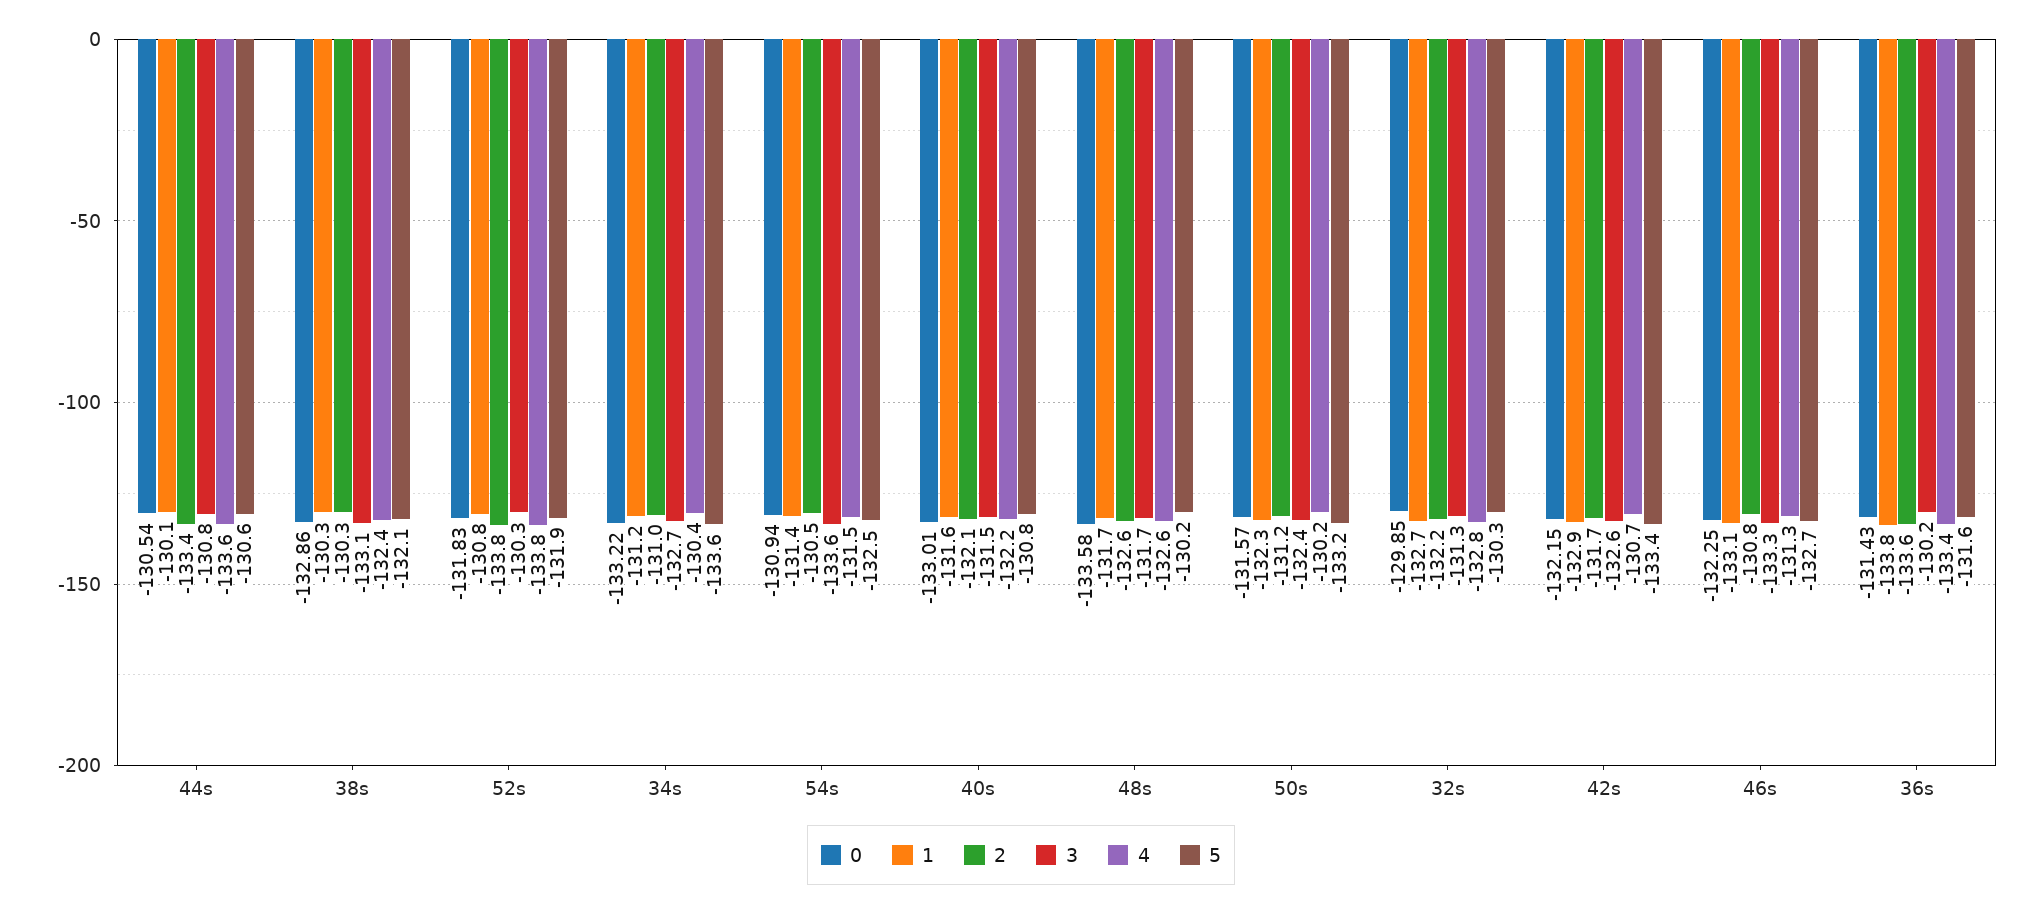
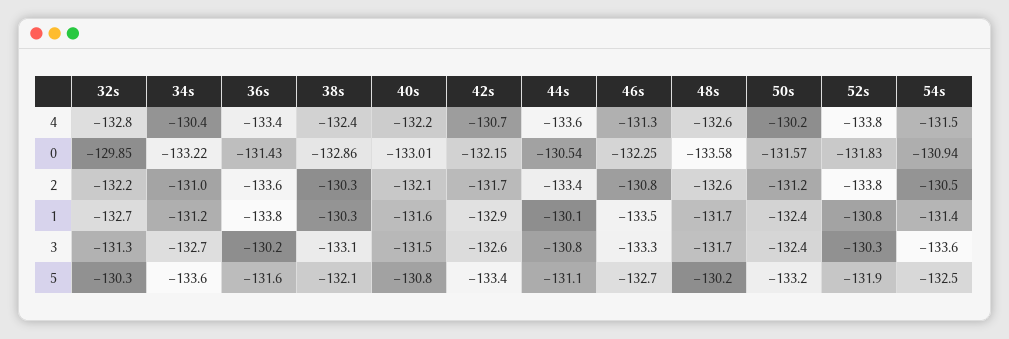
5, 44s: -130.6 -> -131.1
1, 50s: -132.3 -> -132.4
1, 46s: -133.1 -> -133.5

